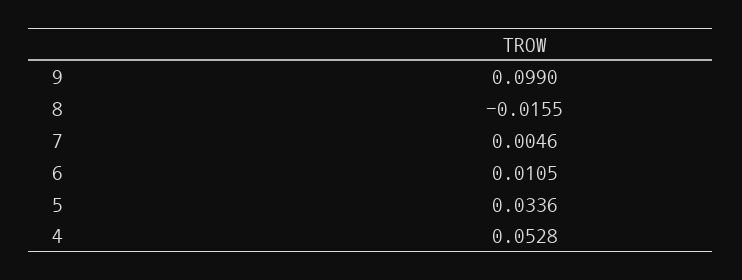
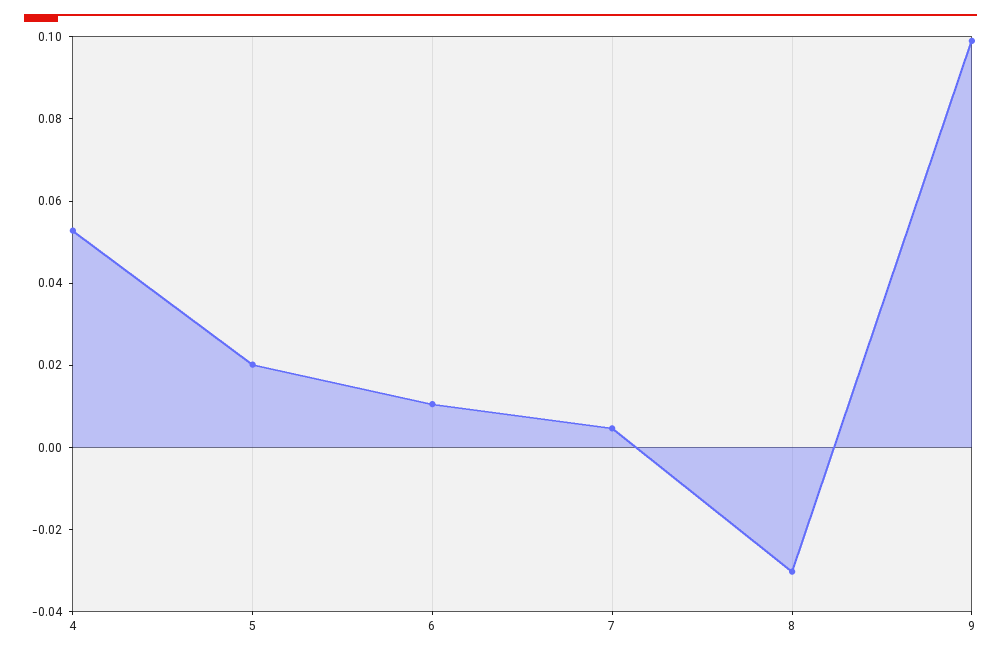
8: -0.0155 -> -0.03
5: 0.0336 -> 0.02

